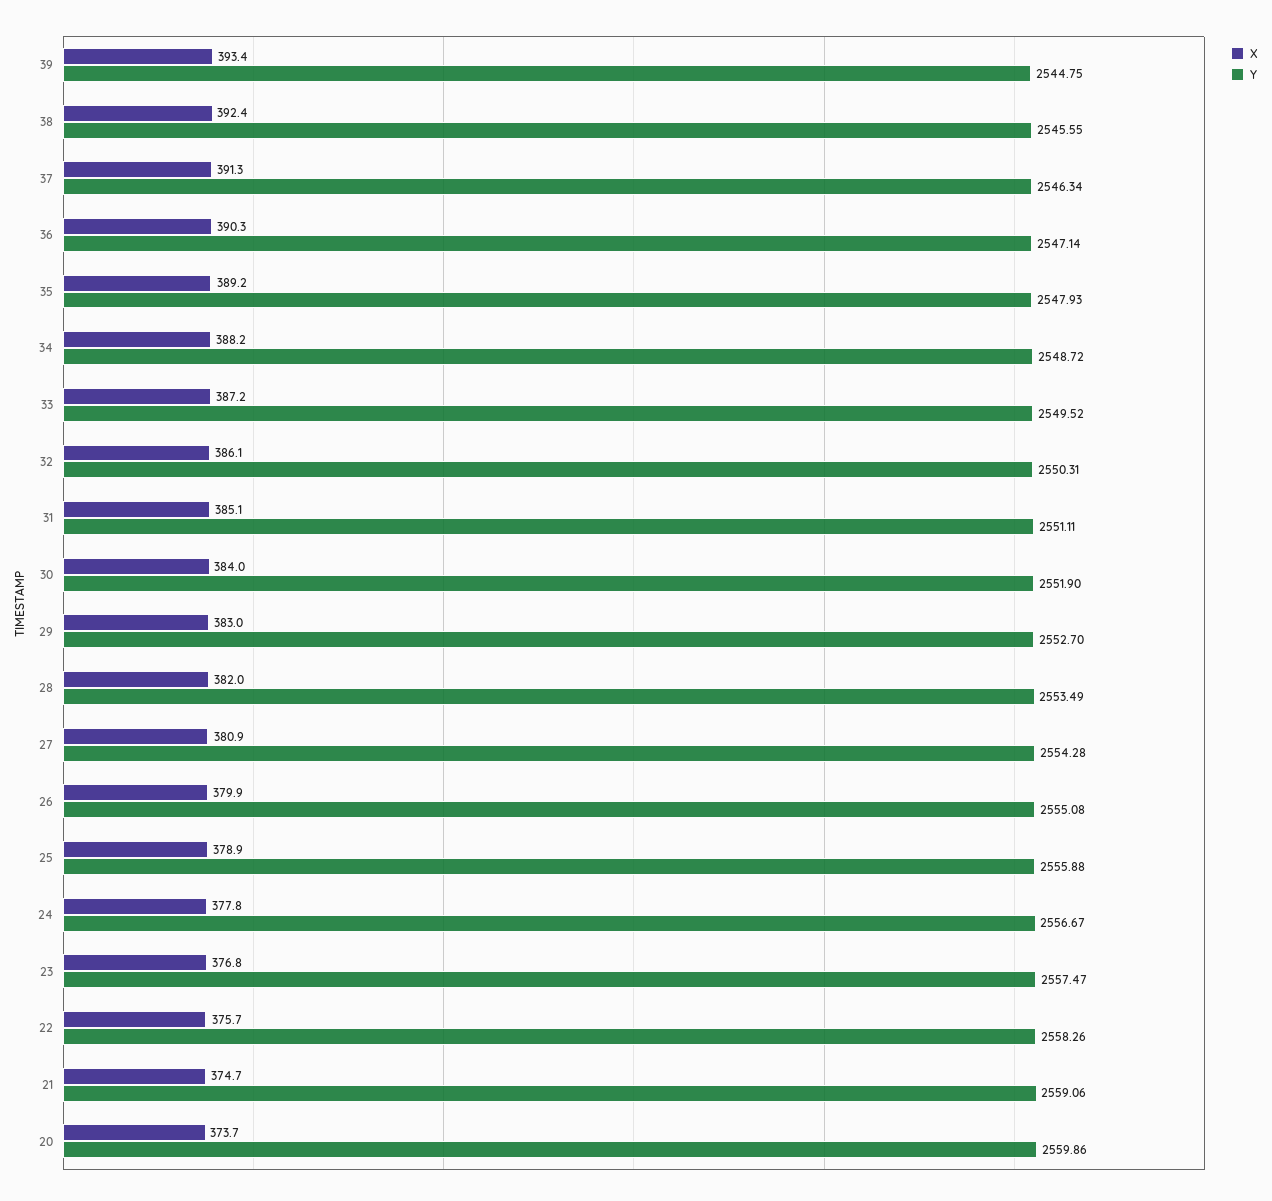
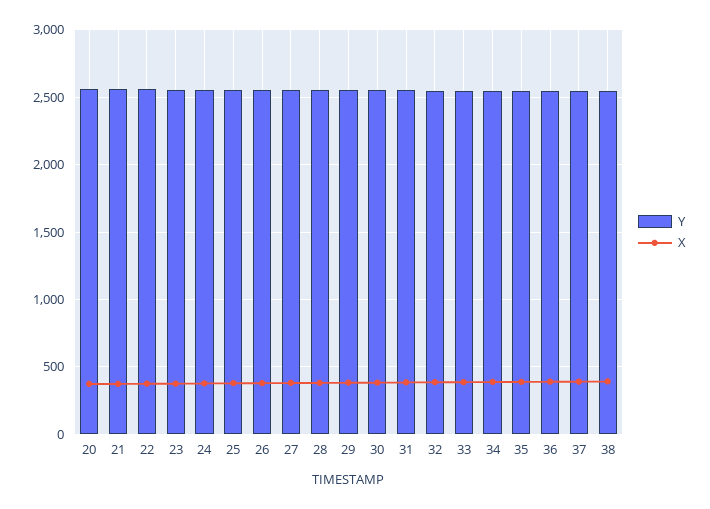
X, 39: 393.4 -> none
Y, 39: 2544.75 -> none

